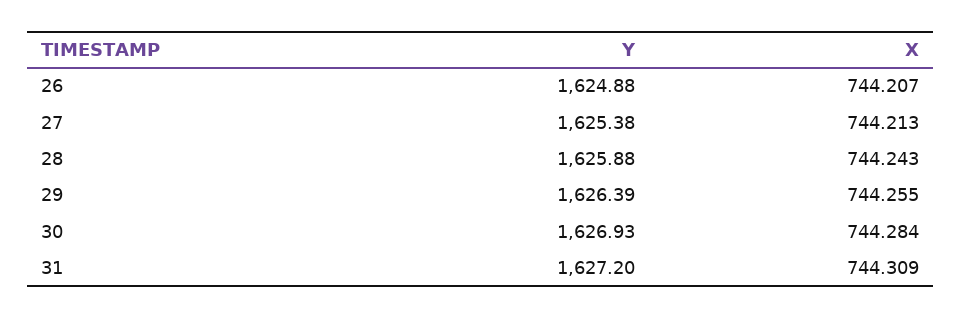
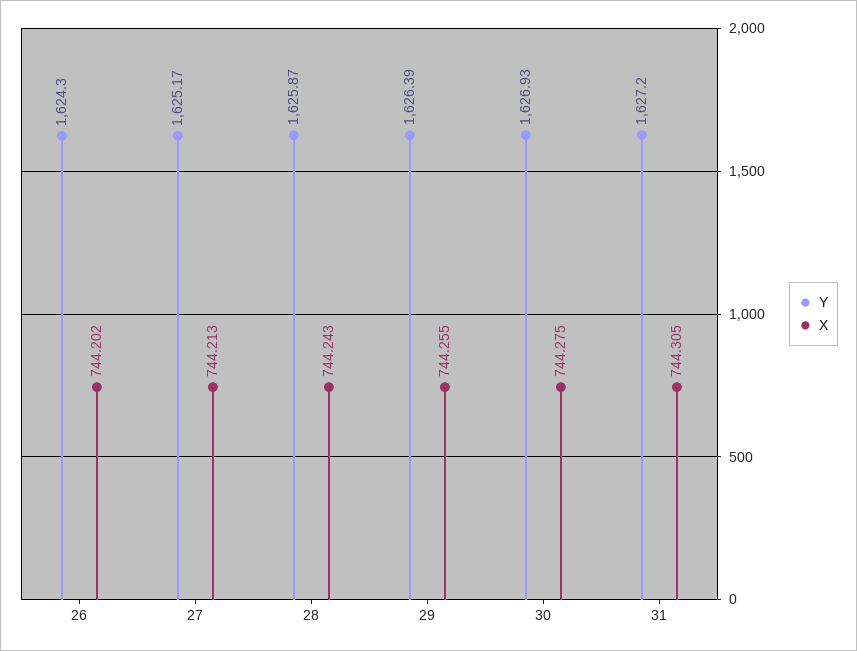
Y, 26: 1624.88 -> 1624.3
X, 26: 744.207 -> 744.202
Y, 27: 1625.38 -> 1625.17
Y, 28: 1625.88 -> 1625.87
X, 30: 744.284 -> 744.275
X, 31: 744.309 -> 744.305

